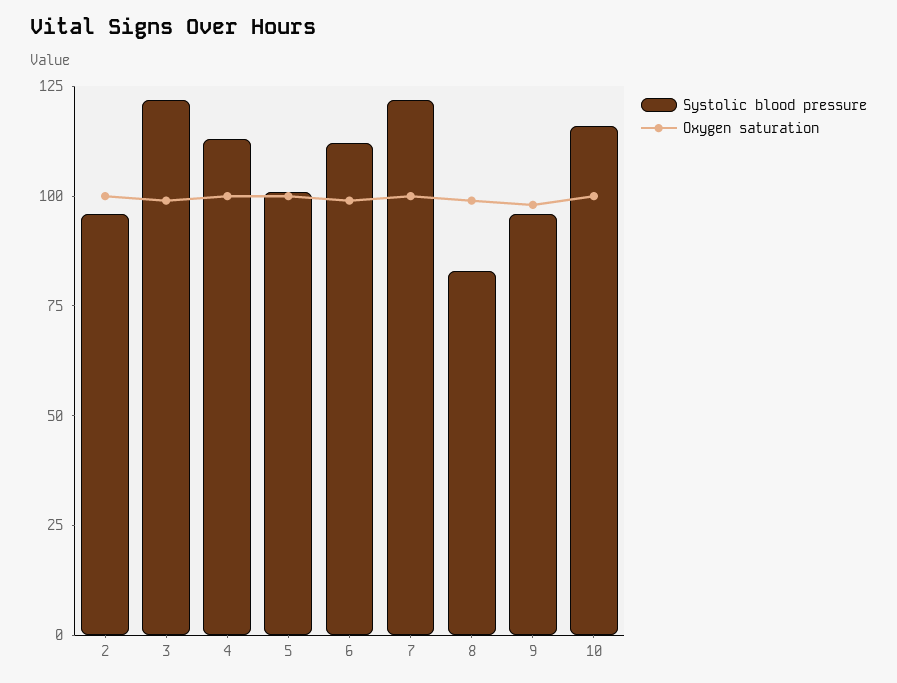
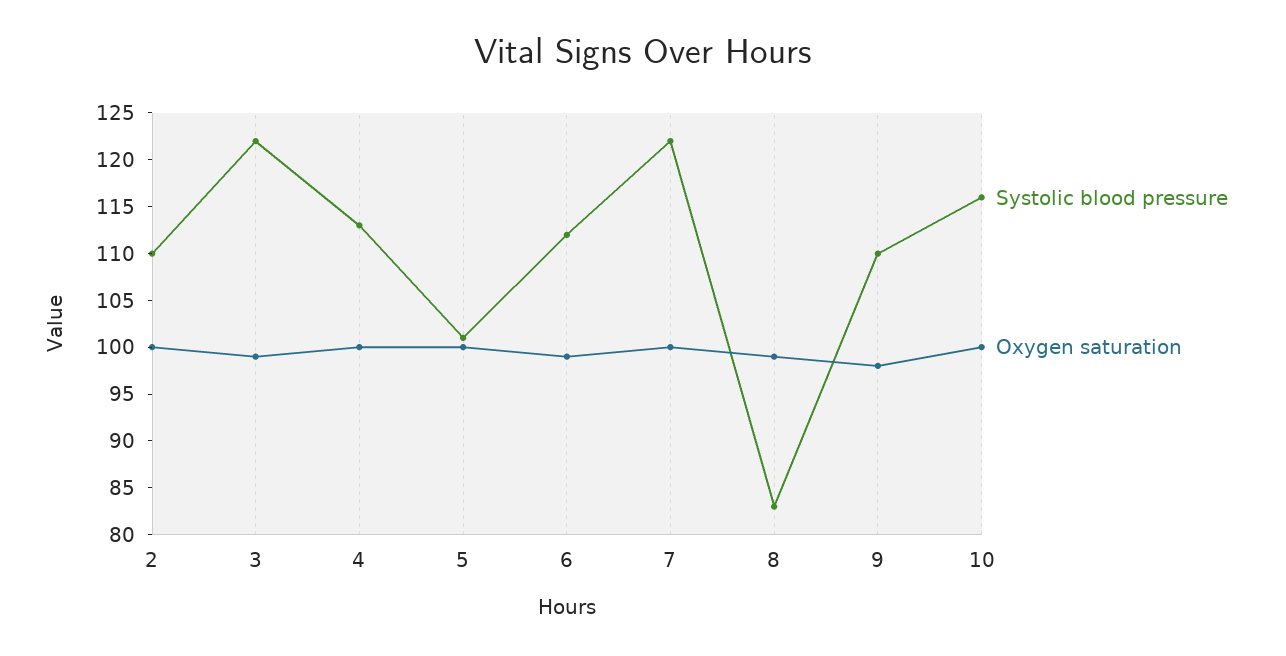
Systolic blood pressure, 2: 95 -> 110
Systolic blood pressure, 9: 95 -> 110

